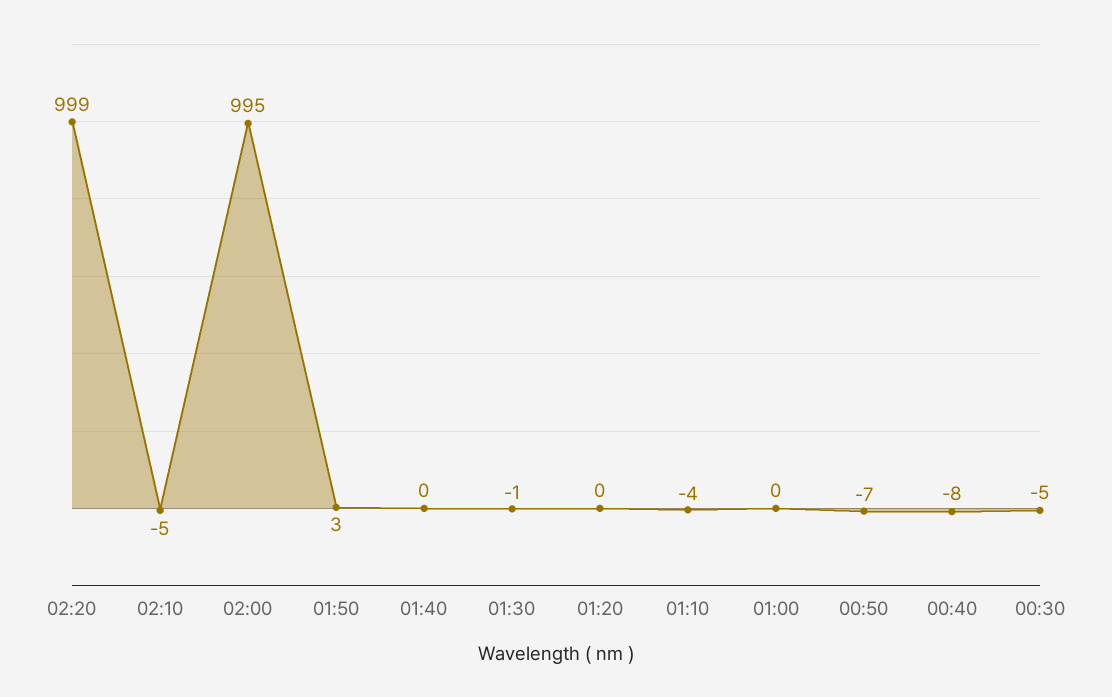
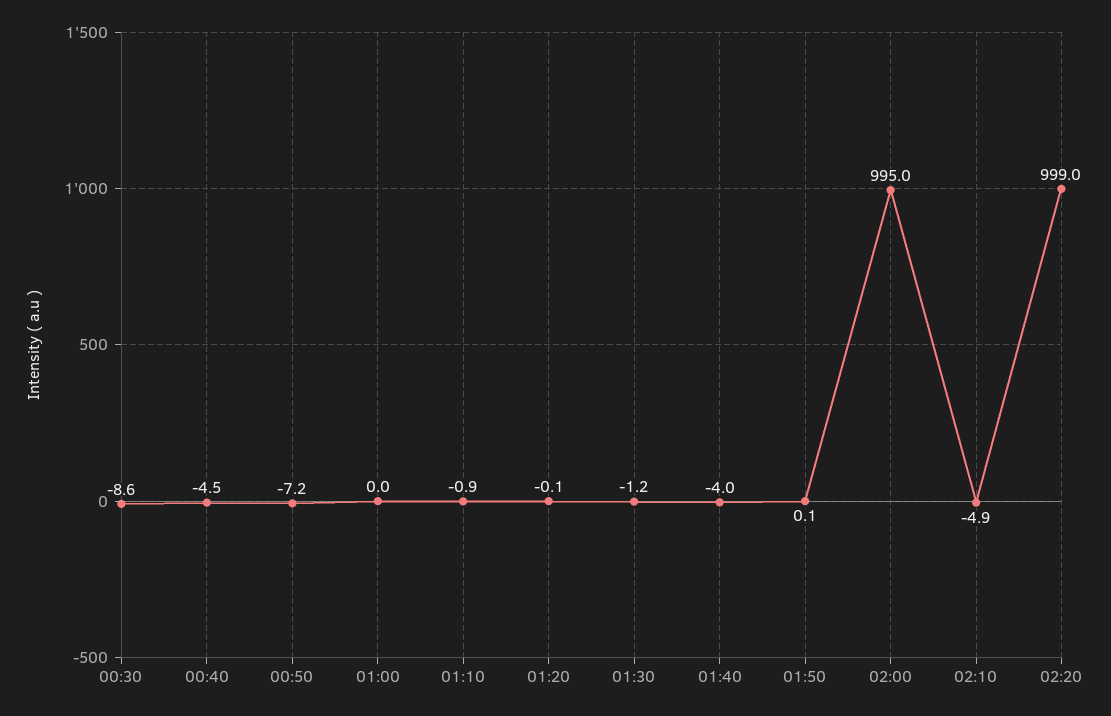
01:50: 3 -> 0.1
01:40: 0 -> -4
01:10: -4 -> -0.9
00:40: -8 -> -4.5
00:30: -5 -> -8.6

